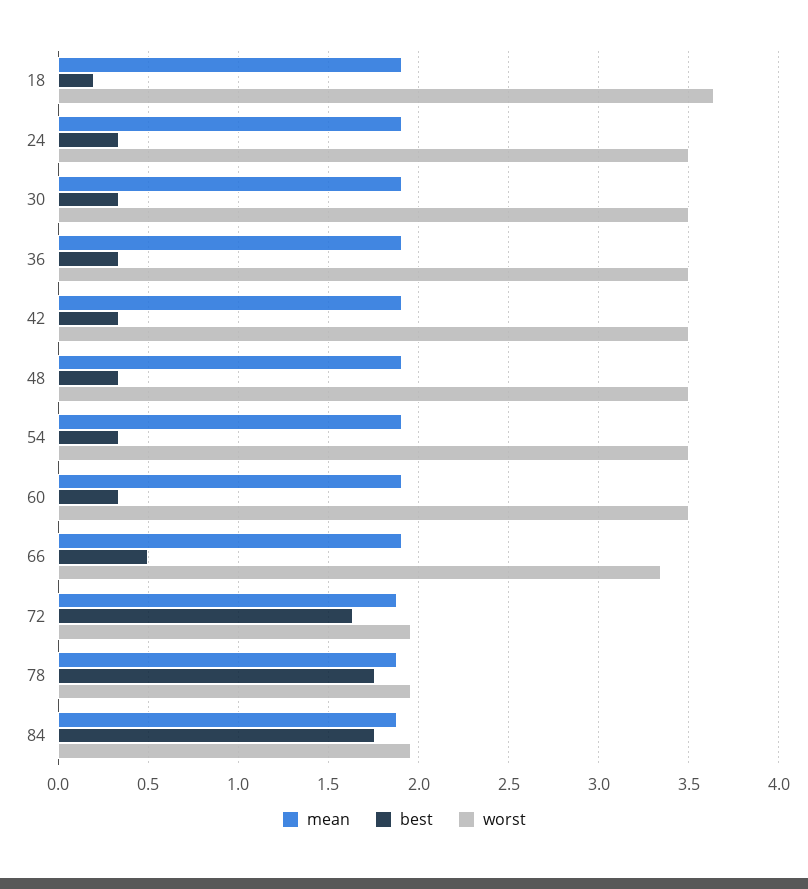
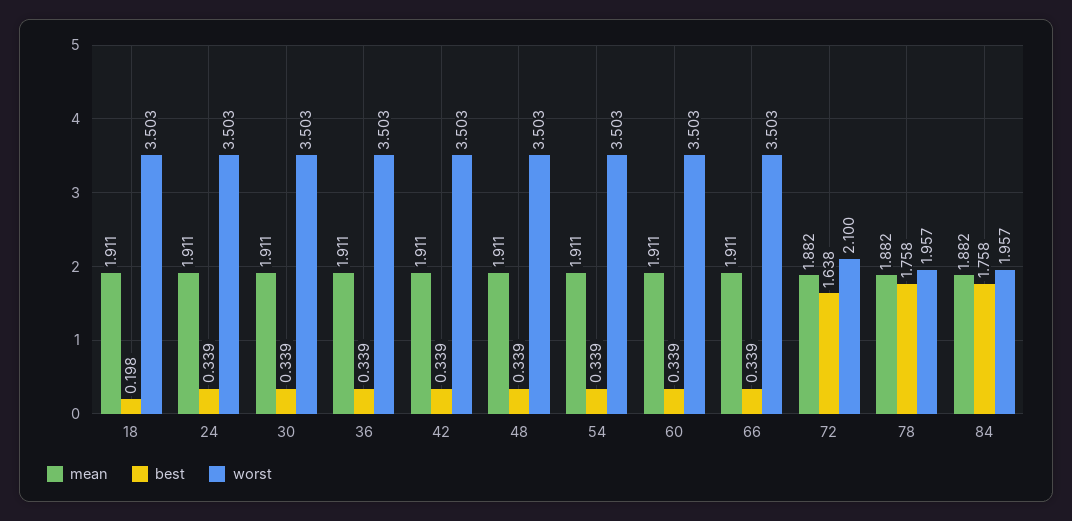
worst, 18: 3.65 -> 3.503
best, 66: 0.5 -> 0.339
worst, 66: 3.35 -> 3.503
worst, 72: 1.95 -> 2.1

